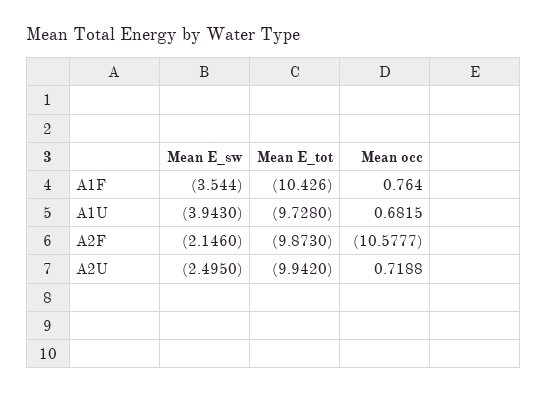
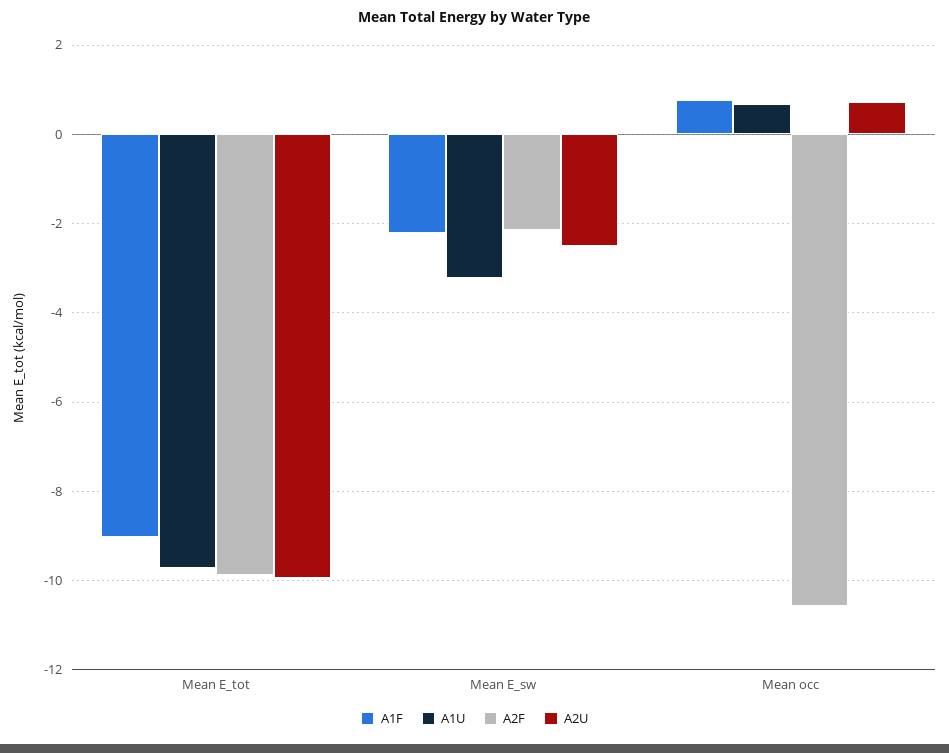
A1F, Mean E_sw: -3.544 -> -2.2
A1F, Mean E_tot: -10.426 -> -9
A1U, Mean E_sw: -3.943 -> -3.2

